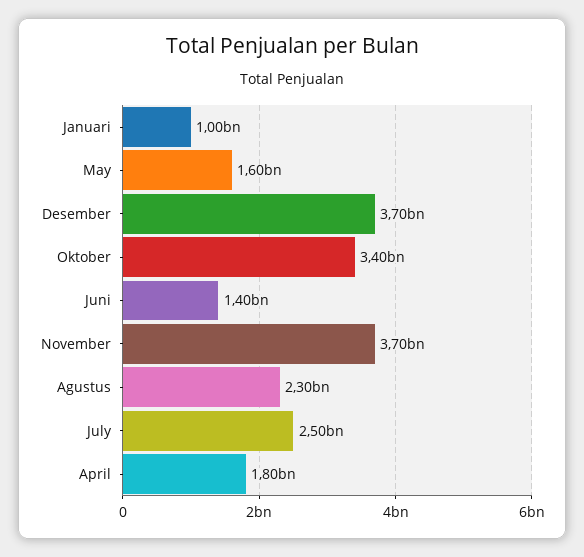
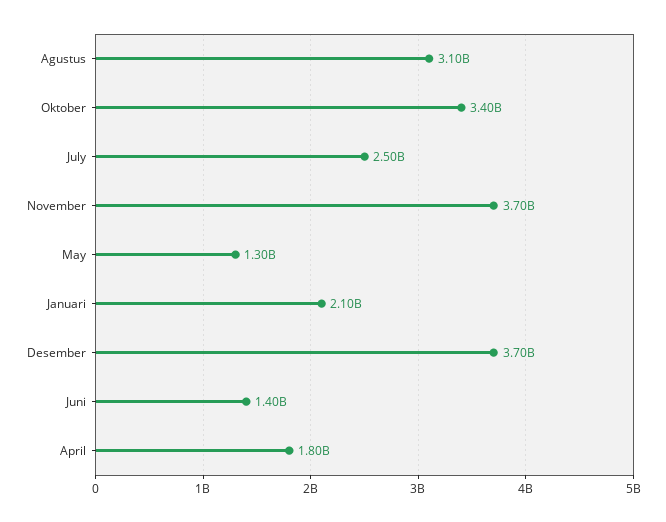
Januari: 1000000000 -> 2100000000
May: 1600000000 -> 1300000000
Agustus: 2300000000 -> 3100000000

